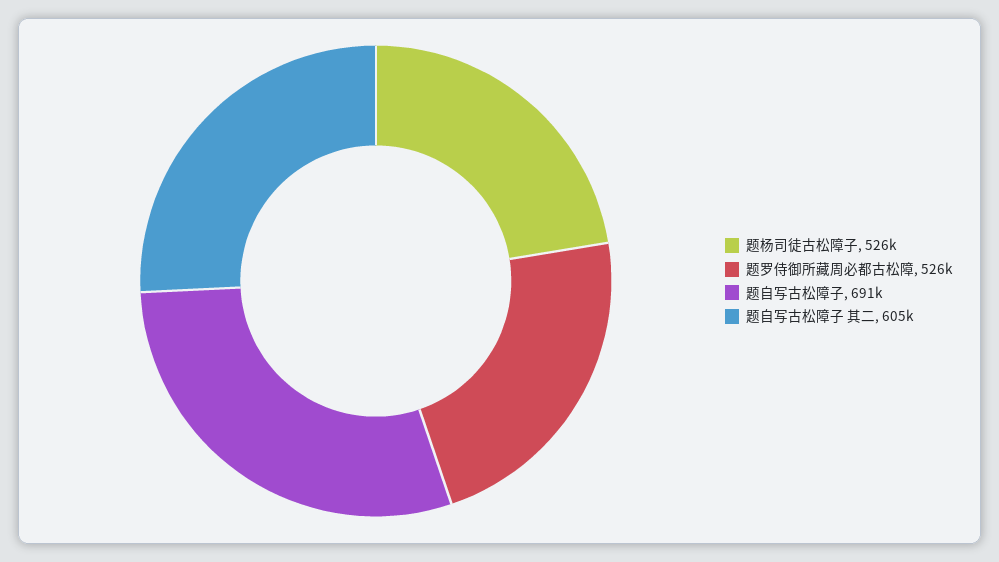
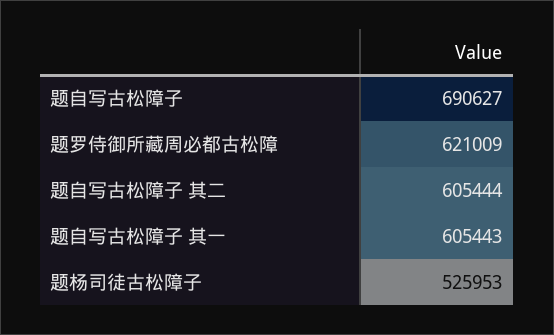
题罗侍御所藏周必都古松障: 526000 -> 621009
题自写古松障子 其一: none -> 605443

